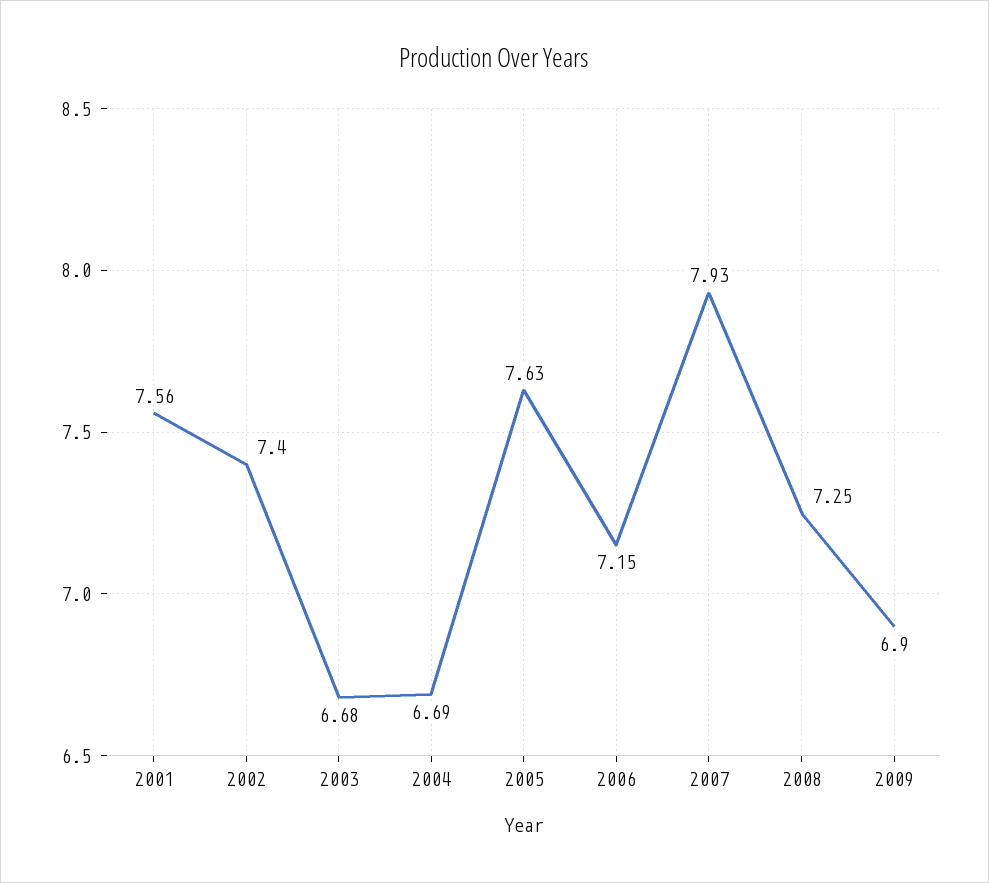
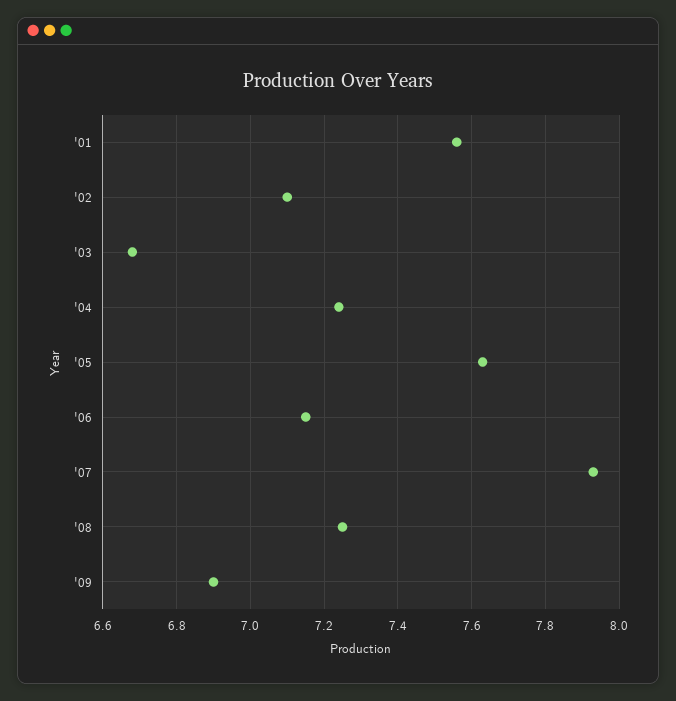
2002: 7.4 -> 7.1
2004: 6.69 -> 7.25

